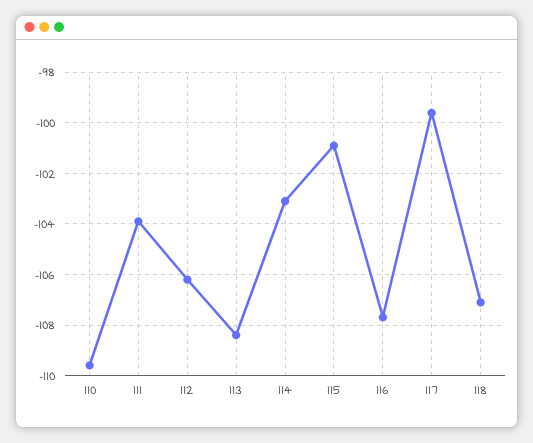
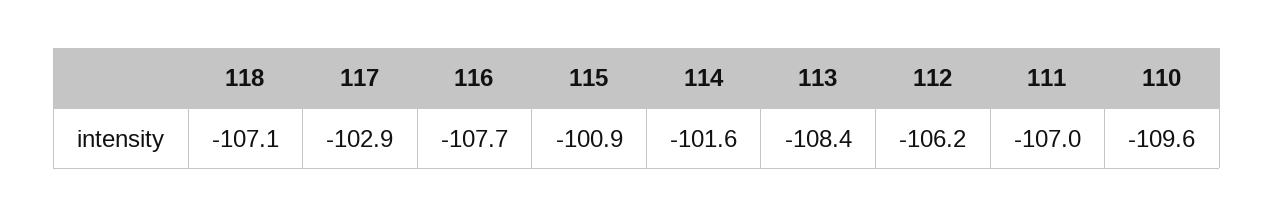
111: -104 -> -107
114: -103 -> -101.6
117: -99.5 -> -102.9

